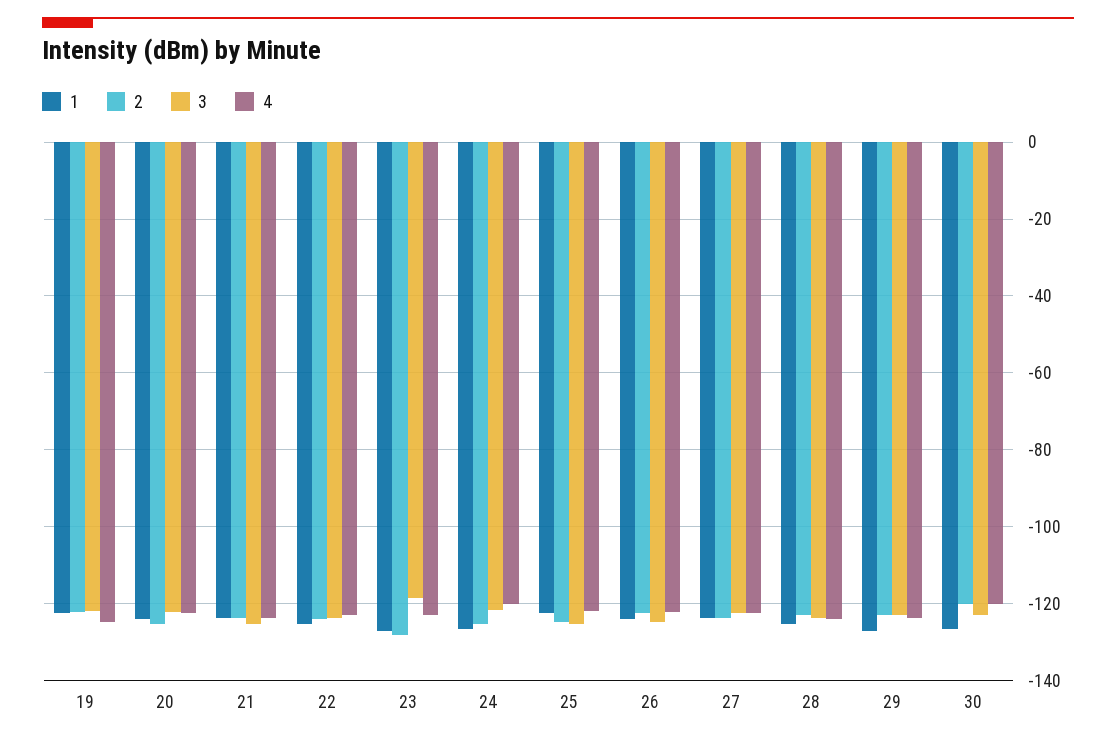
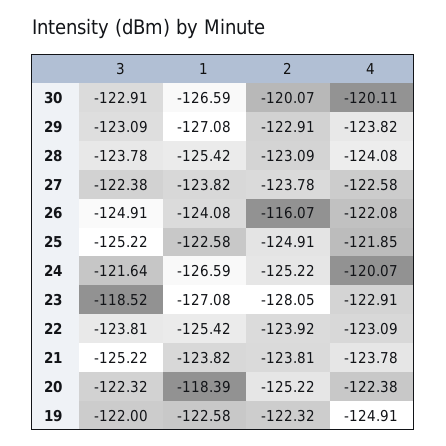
1, 20: -124 -> -118.39
2, 26: -122 -> -116.07

